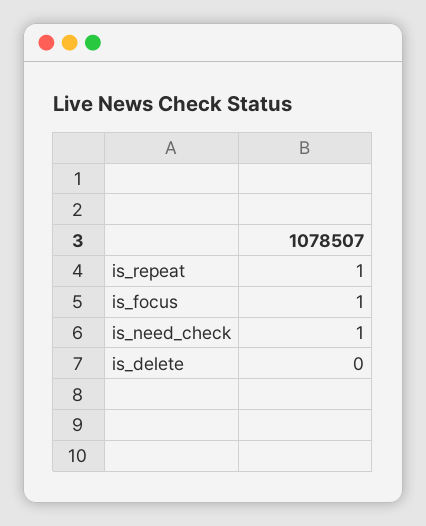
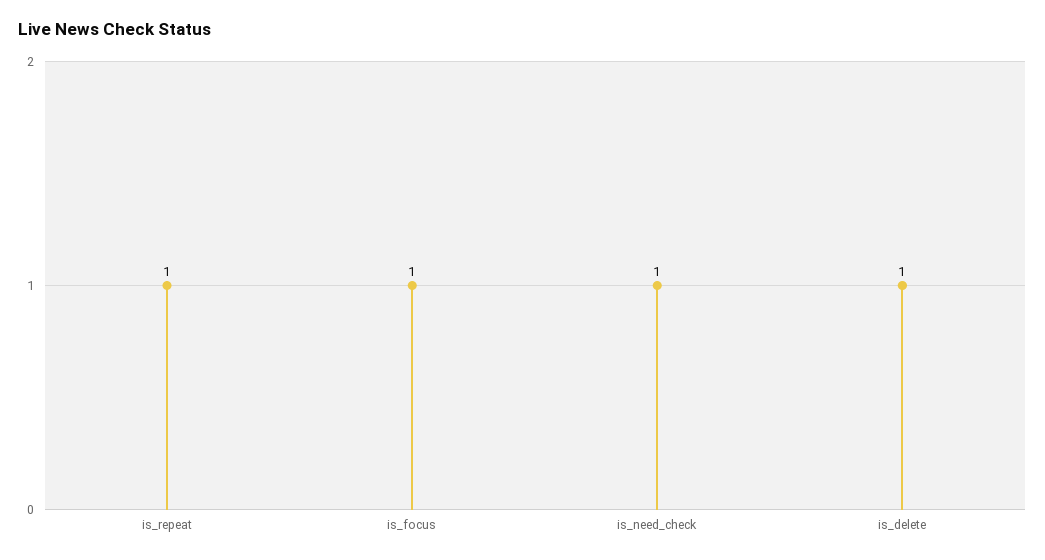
is_delete: 0 -> 1

